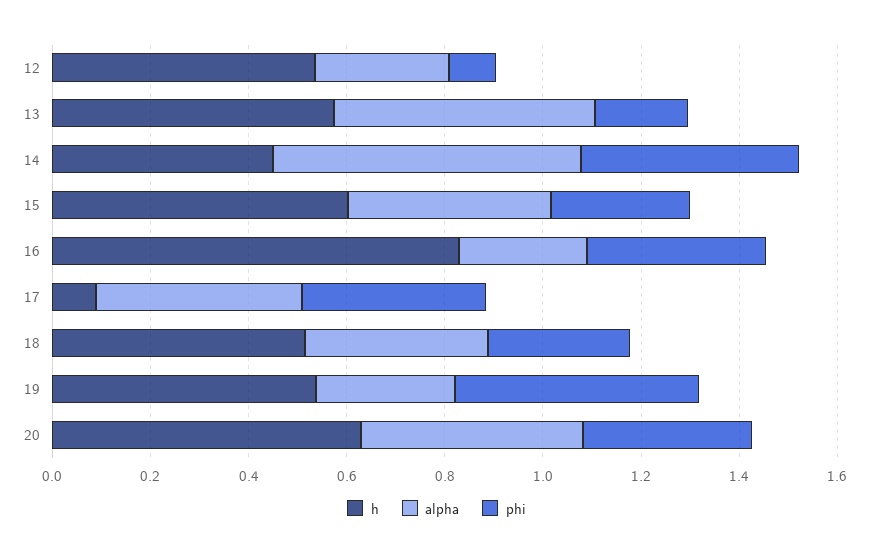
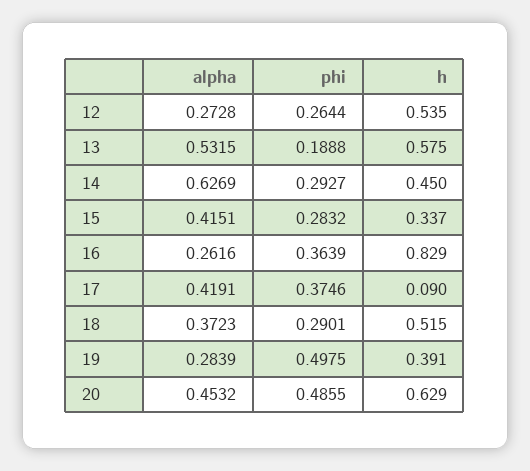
phi, 12: 0.1 -> 0.2644
phi, 14: 0.45 -> 0.2927
h, 15: 0.6 -> 0.337
h, 19: 0.55 -> 0.391
phi, 20: 0.35 -> 0.4855

